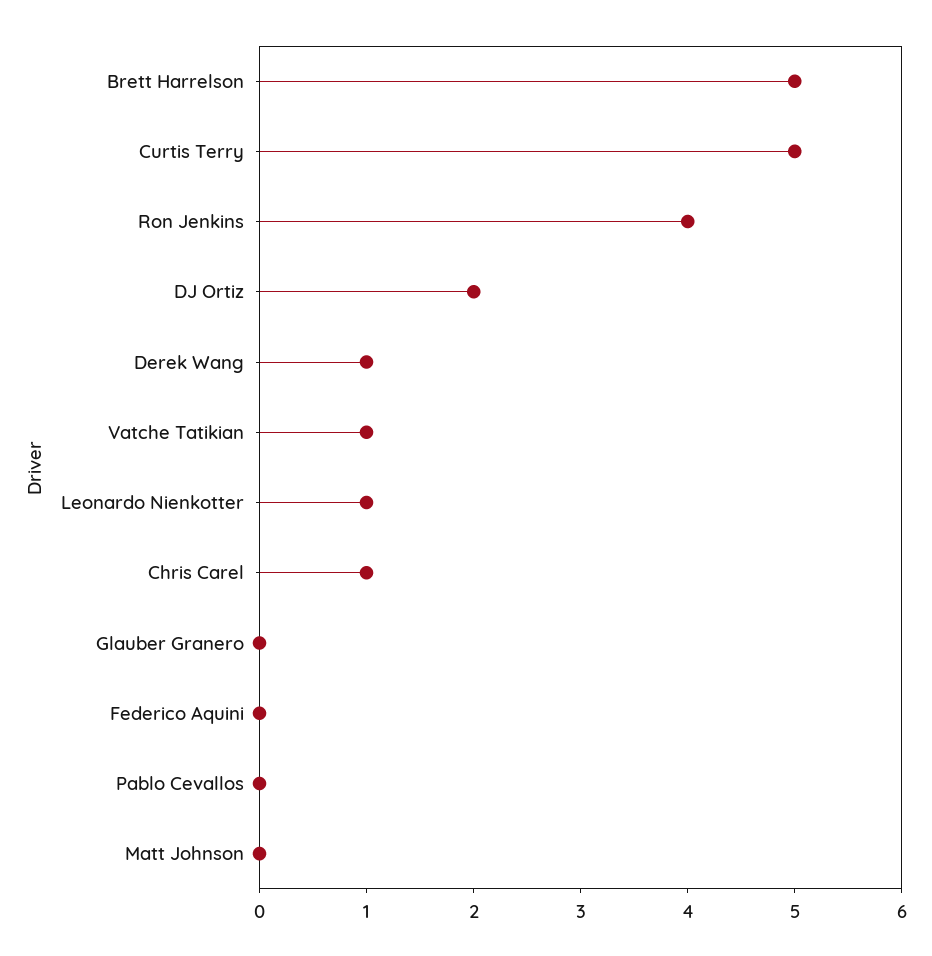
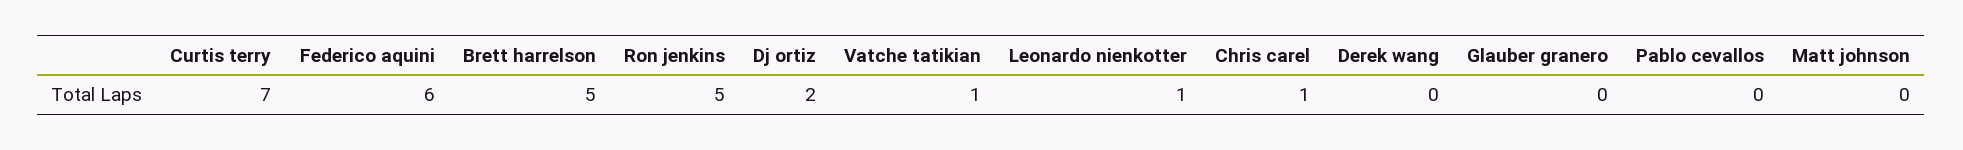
Curtis Terry: 5 -> 7
Ron Jenkins: 4 -> 5
Derek Wang: 1 -> 0
Federico Aquini: 0 -> 6

